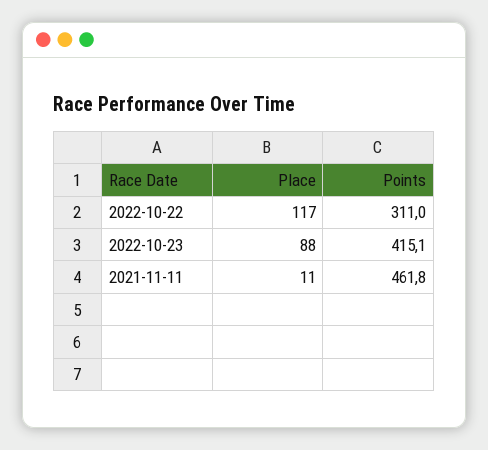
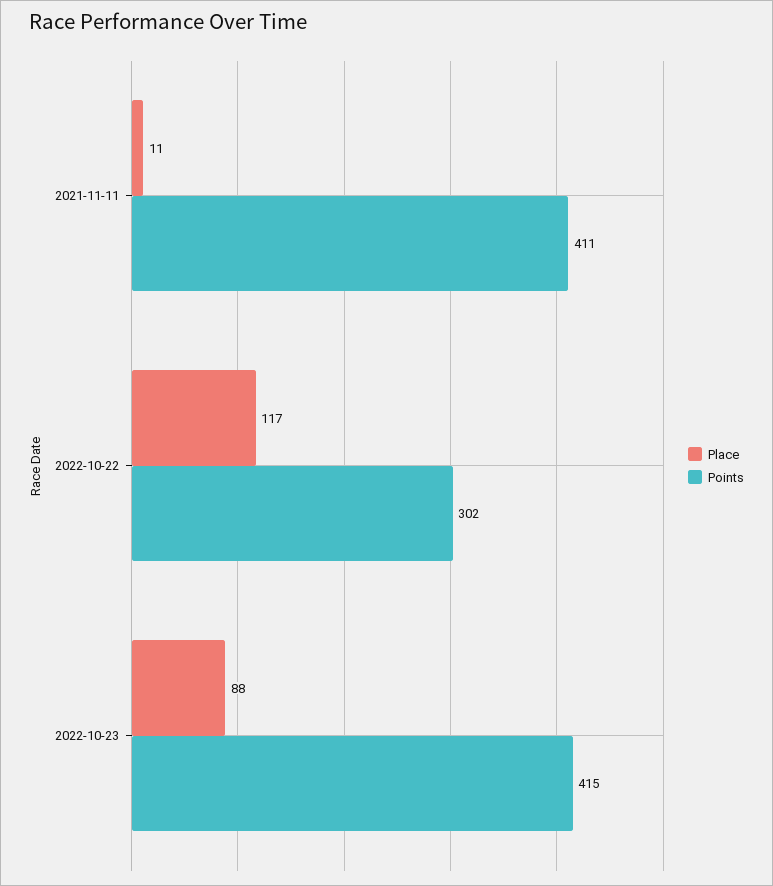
Points, 2022-10-22: 311 -> 302
Points, 2021-11-11: 461.8 -> 411

